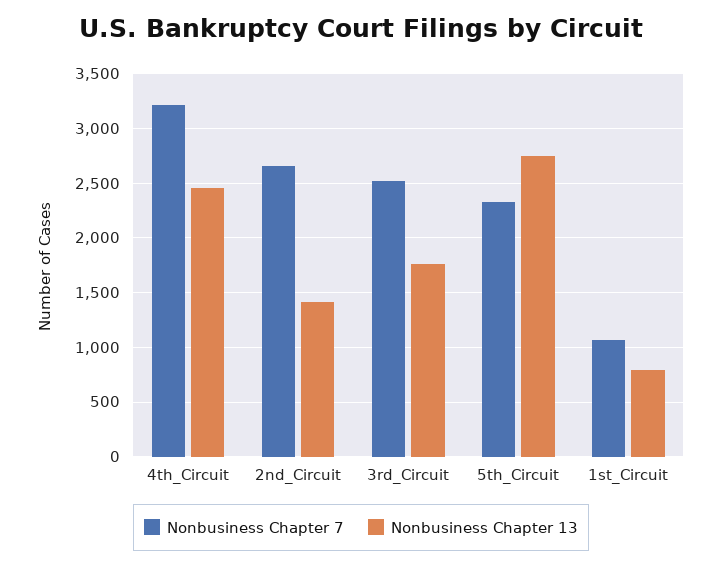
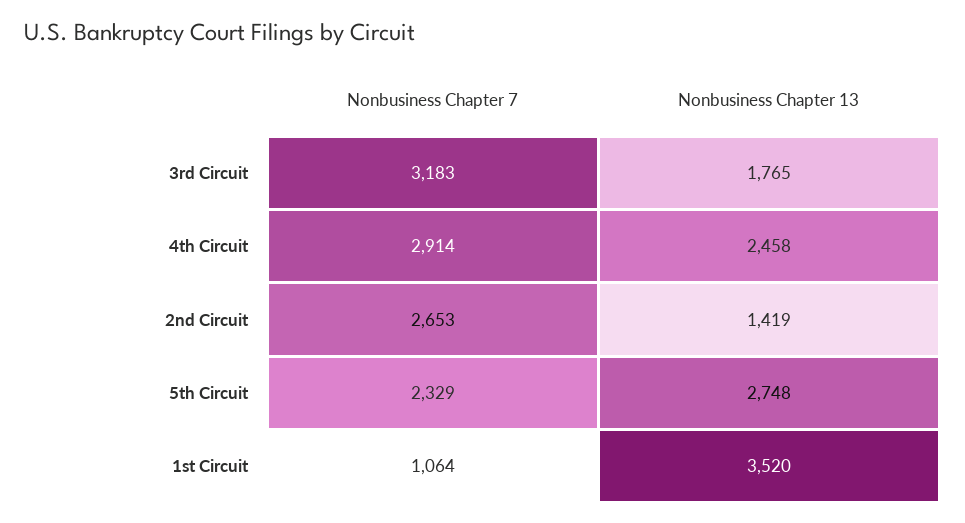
Nonbusiness Chapter 7, 4th_Circuit: 3200 -> 2914
Nonbusiness Chapter 7, 3rd_Circuit: 2500 -> 3183
Nonbusiness Chapter 13, 1st_Circuit: 800 -> 3520

